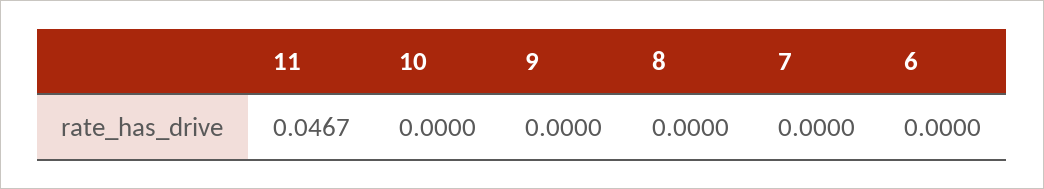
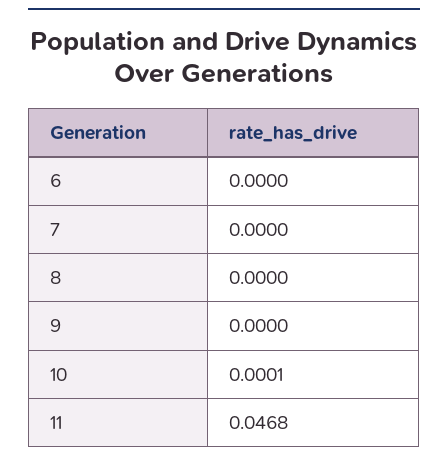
11: 0.0467 -> 0.0468
10: 0 -> 0.0001

